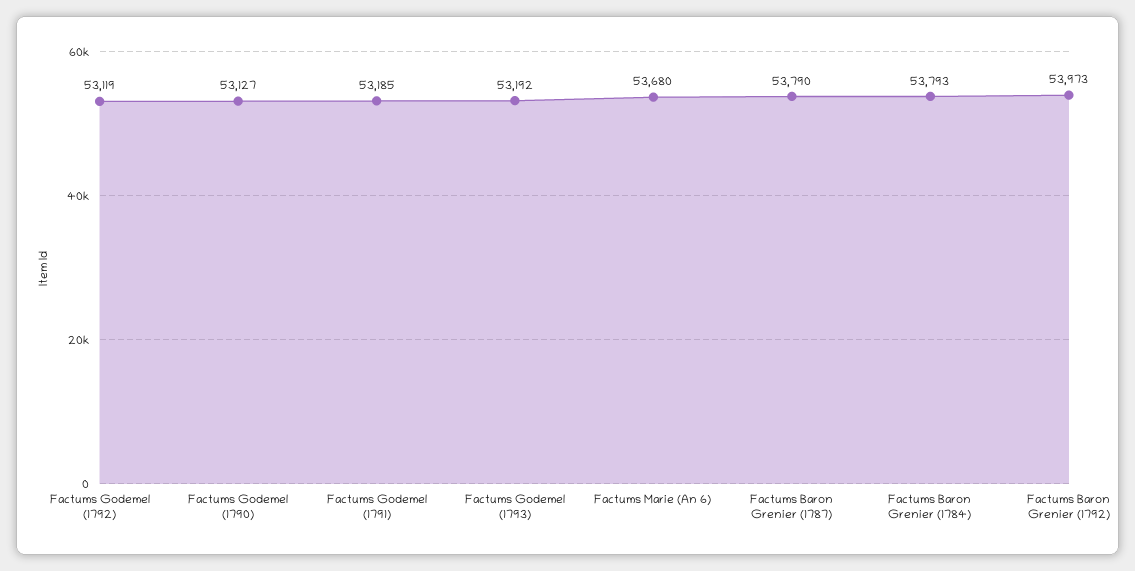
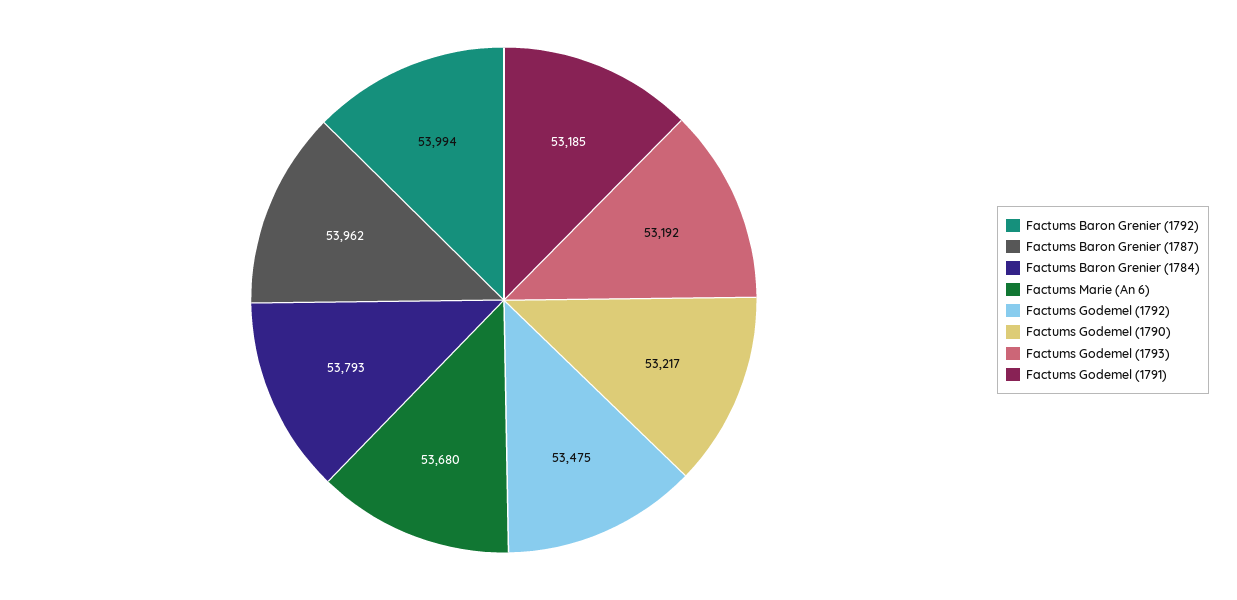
Factums Godemel (1792): 53119 -> 53475
Factums Godemel (1790): 53127 -> 53217
Factums Baron Grenier (1787): 53790 -> 53962
Factums Baron Grenier (1792): 53973 -> 53994

